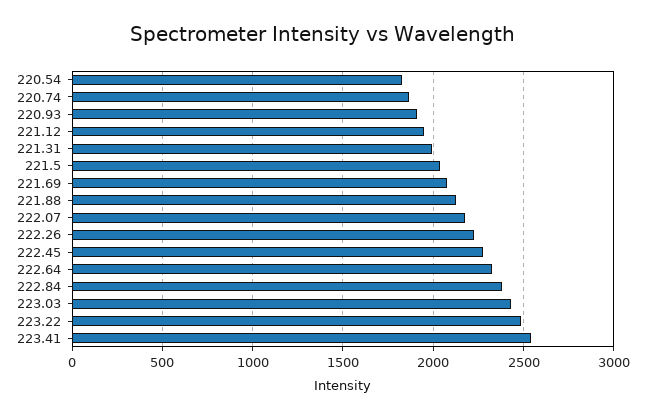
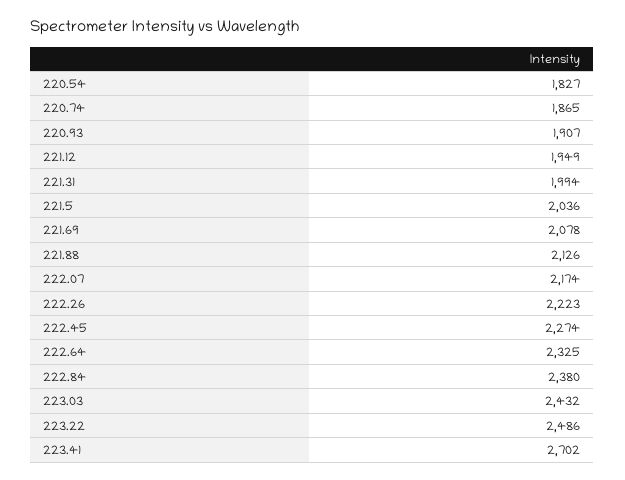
223.41: 2550 -> 2702

